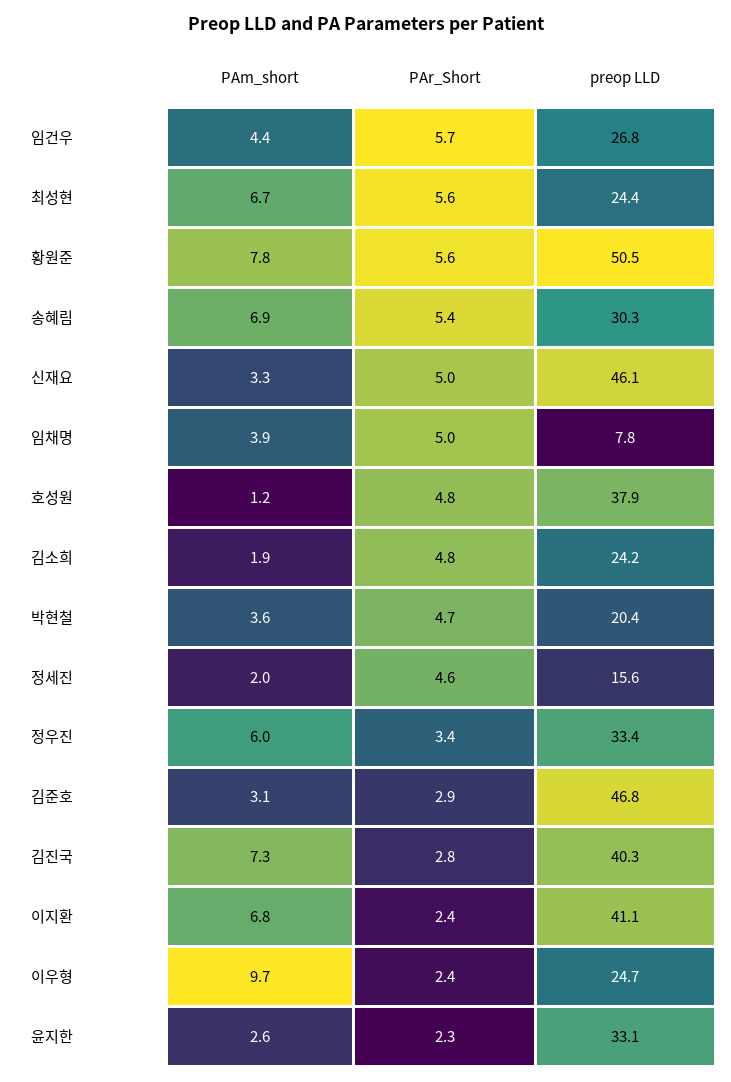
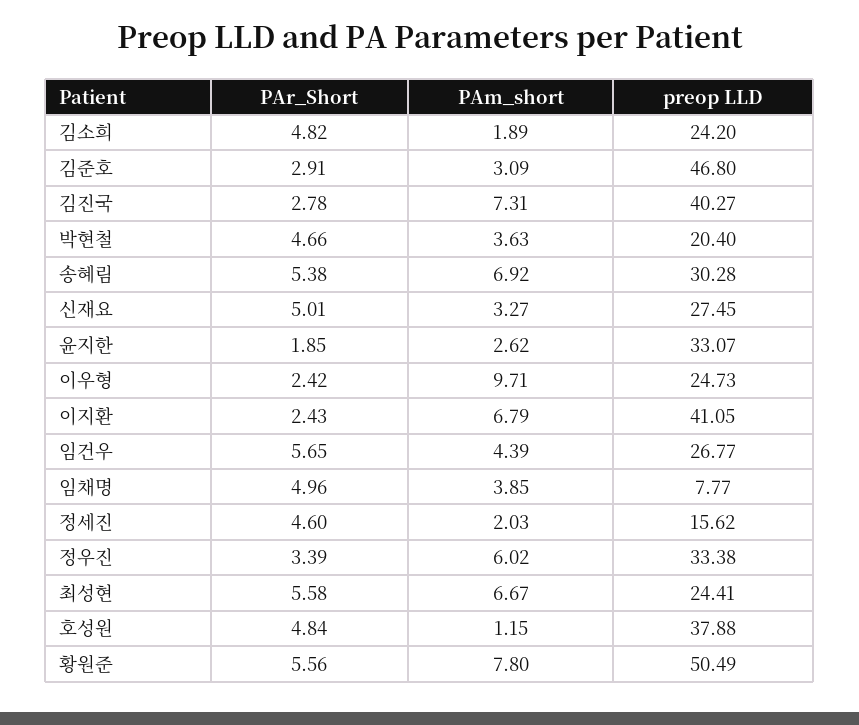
preop LLD, 신재요: 46.1 -> 27.45
PAr_Short, 윤지한: 2.3 -> 1.85

